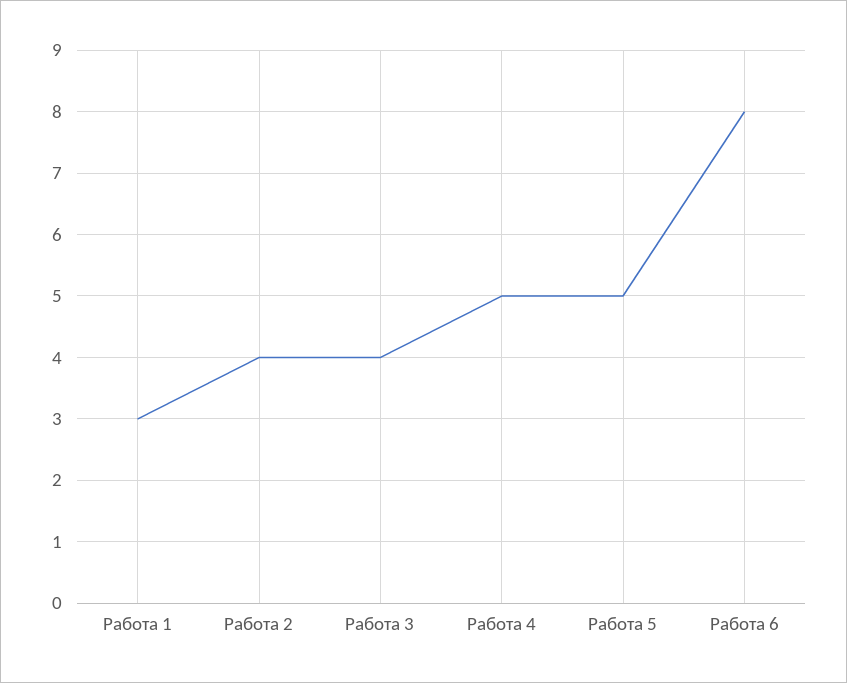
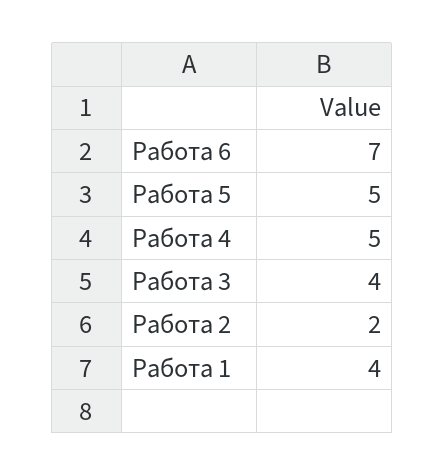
Работа 1: 3 -> 4
Работа 2: 4 -> 2
Работа 6: 8 -> 7

